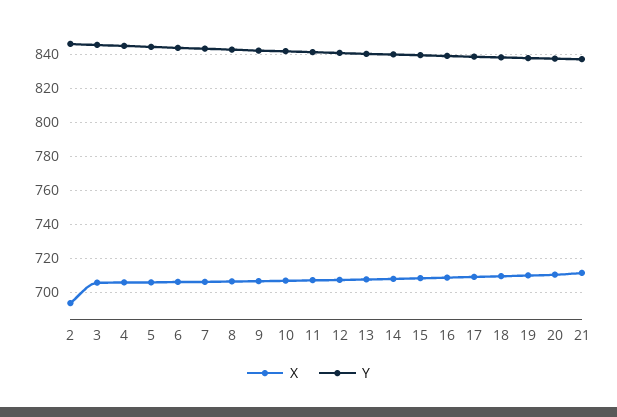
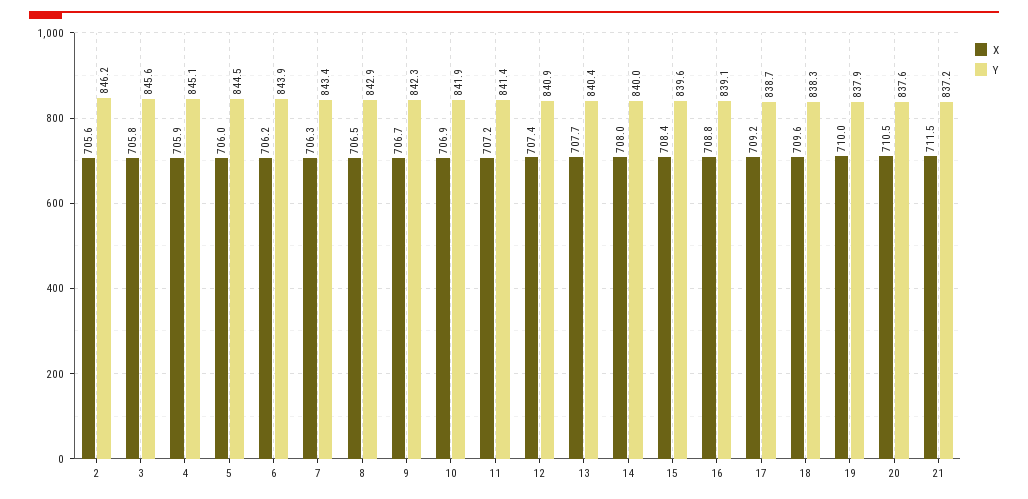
X, 2: 695 -> 705.6

